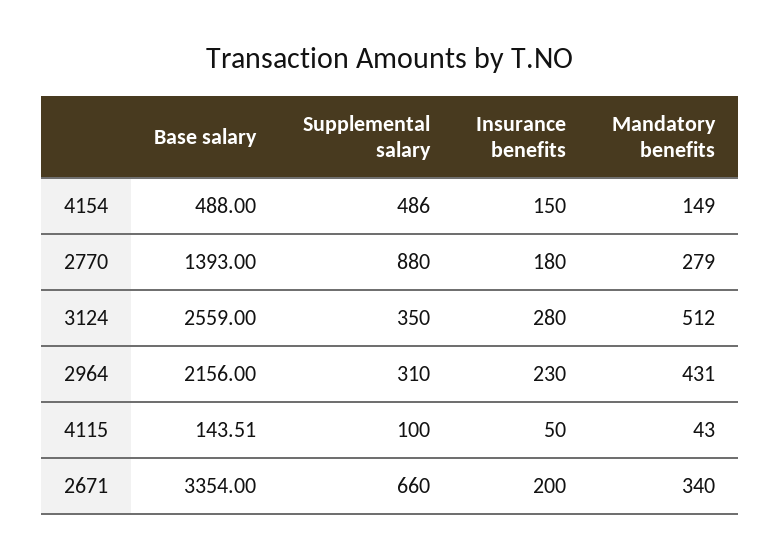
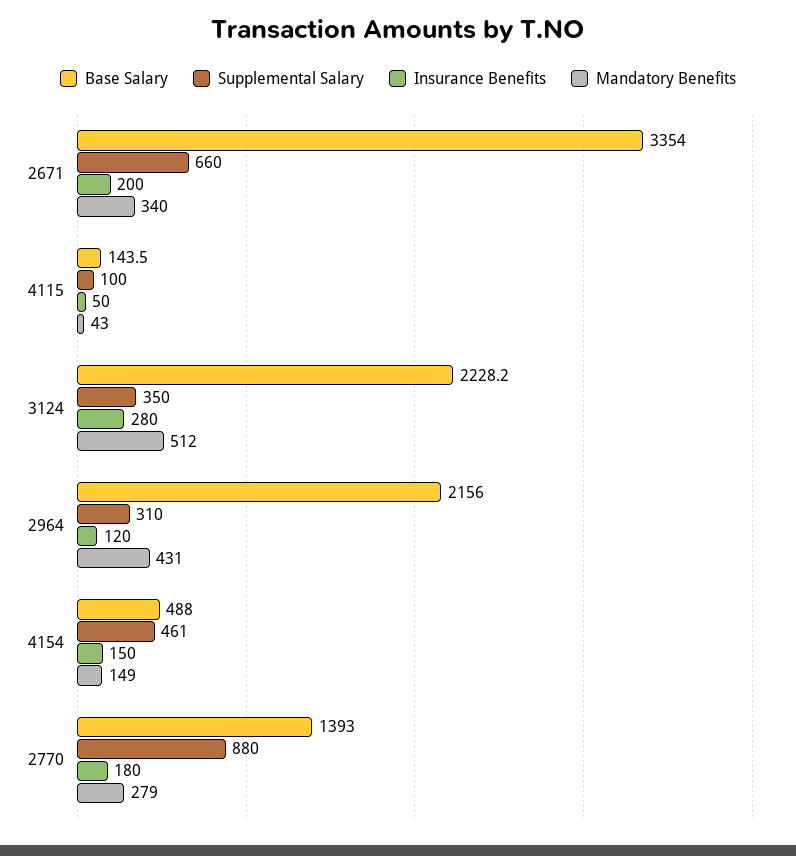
Supplemental salary, 4154: 486 -> 461
Base salary, 3124: 2559 -> 2228.2
Insurance benefits, 2964: 230 -> 120

